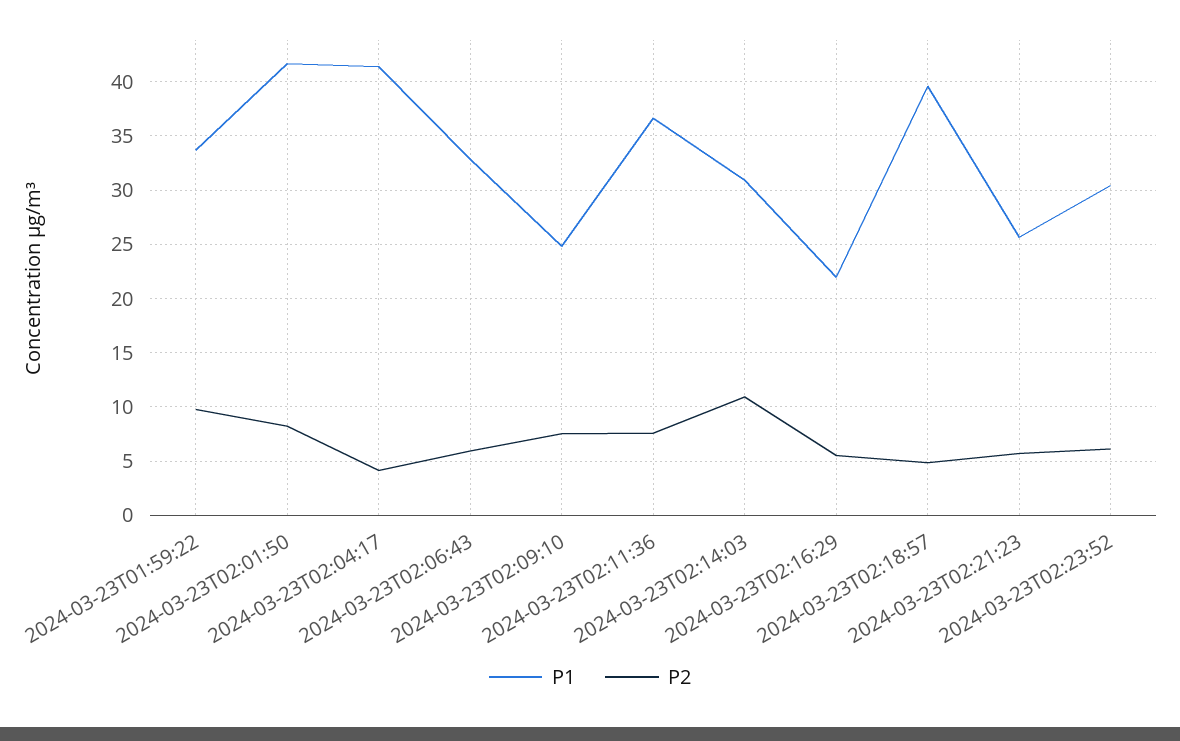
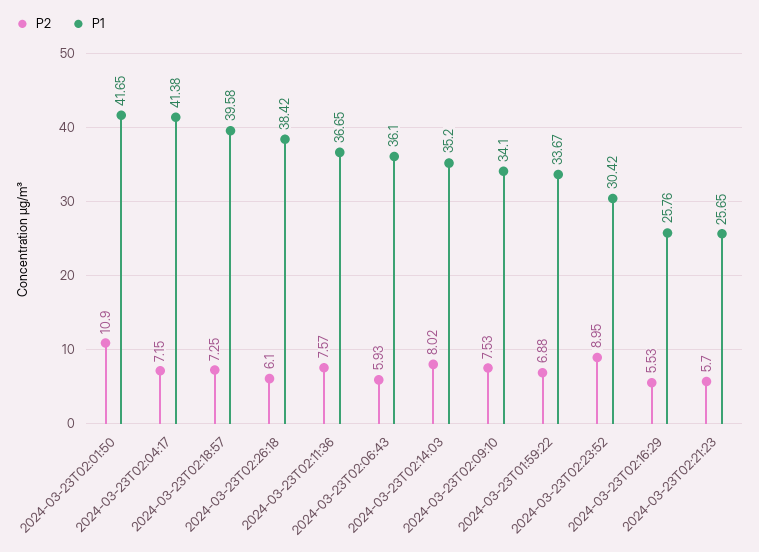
P2, 2024-03-23T01:59:22: 10 -> 6.88
P2, 2024-03-23T02:01:50: 8 -> 10.9
P2, 2024-03-23T02:04:17: 4 -> 7.15
P1, 2024-03-23T02:06:43: 33 -> 36.1
P1, 2024-03-23T02:09:10: 25 -> 34.1
P1, 2024-03-23T02:14:03: 31 -> 35.2
P2, 2024-03-23T02:14:03: 11 -> 8.02
P1, 2024-03-23T02:16:29: 22 -> 25.76
P2, 2024-03-23T02:18:57: 5 -> 7.25
P2, 2024-03-23T02:23:52: 6 -> 8.95
P2, 2024-03-23T02:26:18: none -> 6.1
P1, 2024-03-23T02:26:18: none -> 38.42

